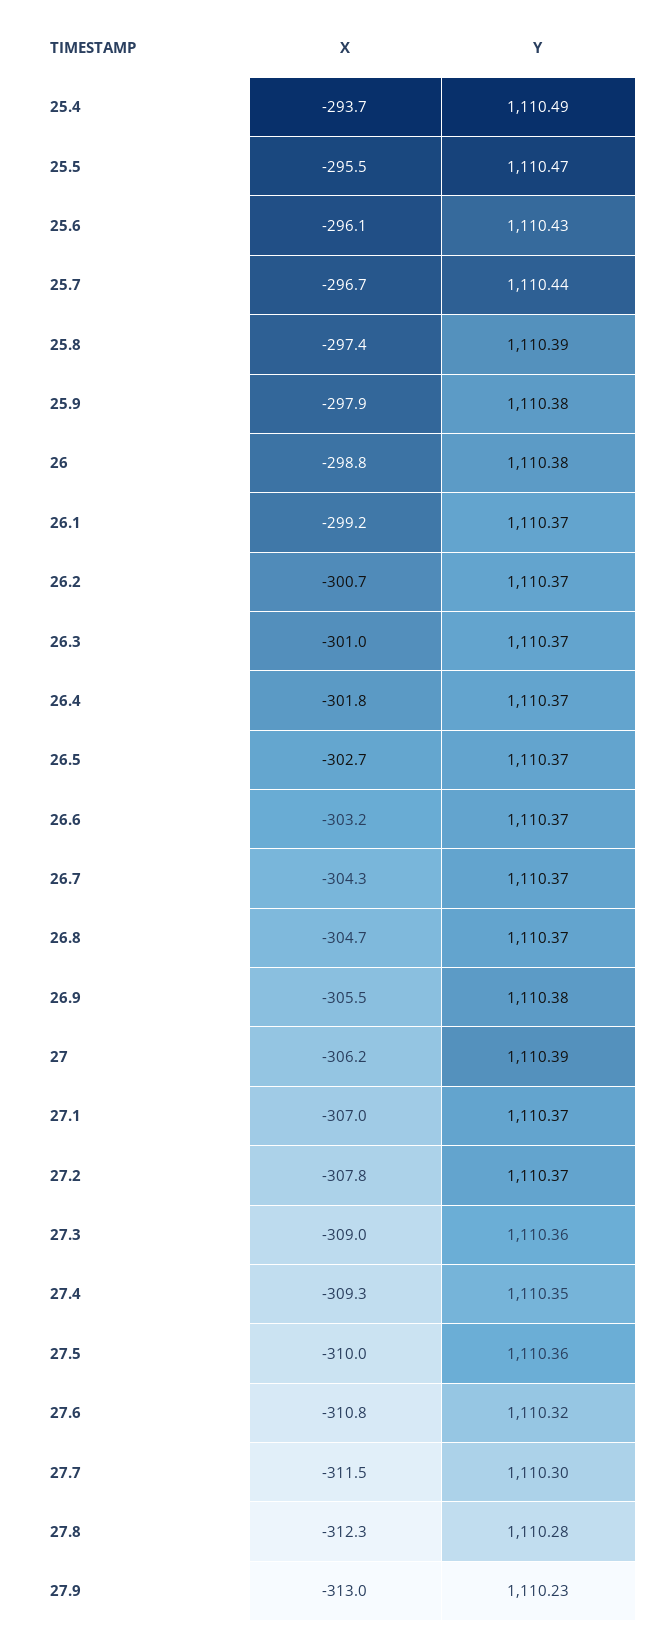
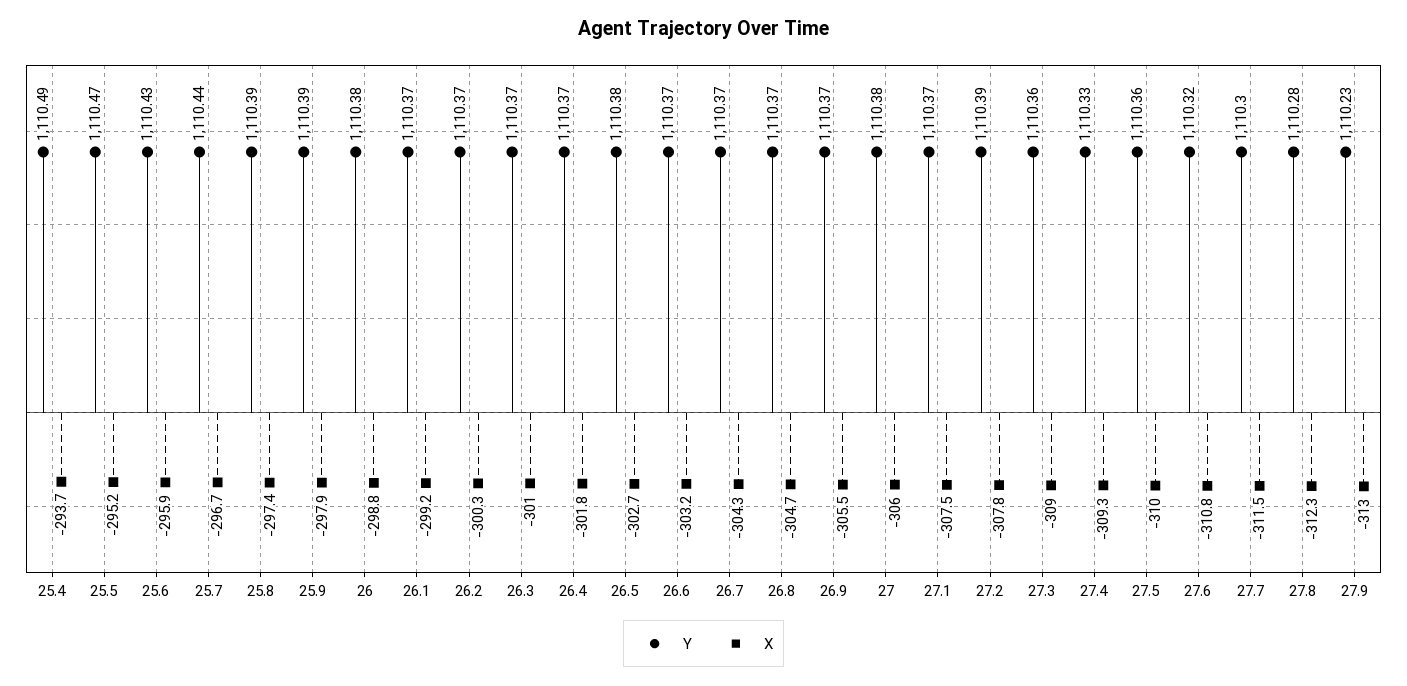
X, 25.5: -295.5 -> -295.2
X, 25.6: -296.1 -> -295.9
Y, 25.9: 1110.38 -> 1110.39
X, 26.2: -300.7 -> -300.3
Y, 26.5: 1110.37 -> 1110.38
Y, 26.9: 1110.38 -> 1110.37
X, 27: -306.2 -> -306
Y, 27: 1110.39 -> 1110.38
X, 27.1: -307 -> -307.5
Y, 27.2: 1110.37 -> 1110.39
Y, 27.4: 1110.35 -> 1110.33

